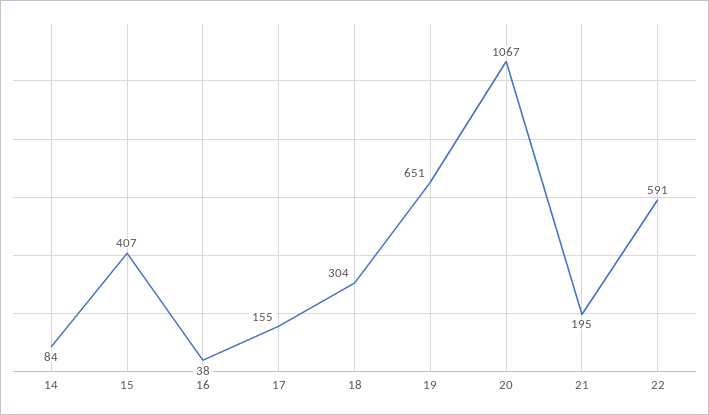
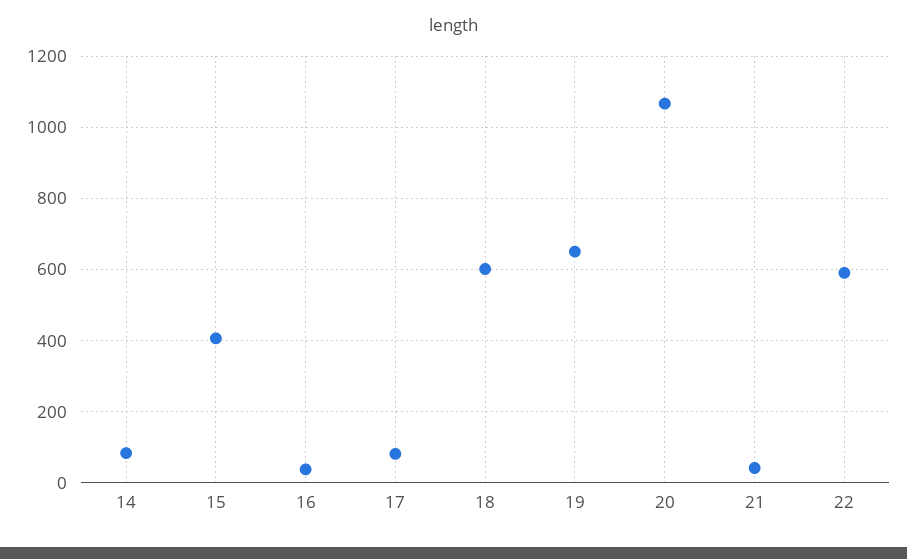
17: 155 -> 80
18: 304 -> 600
21: 195 -> 40

